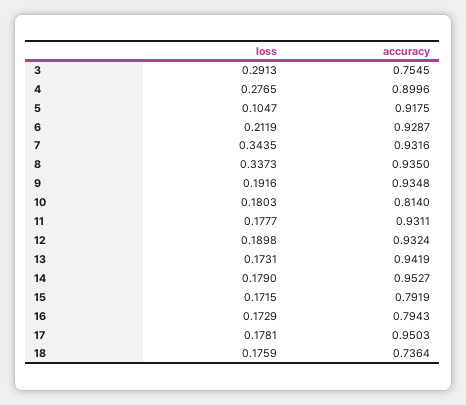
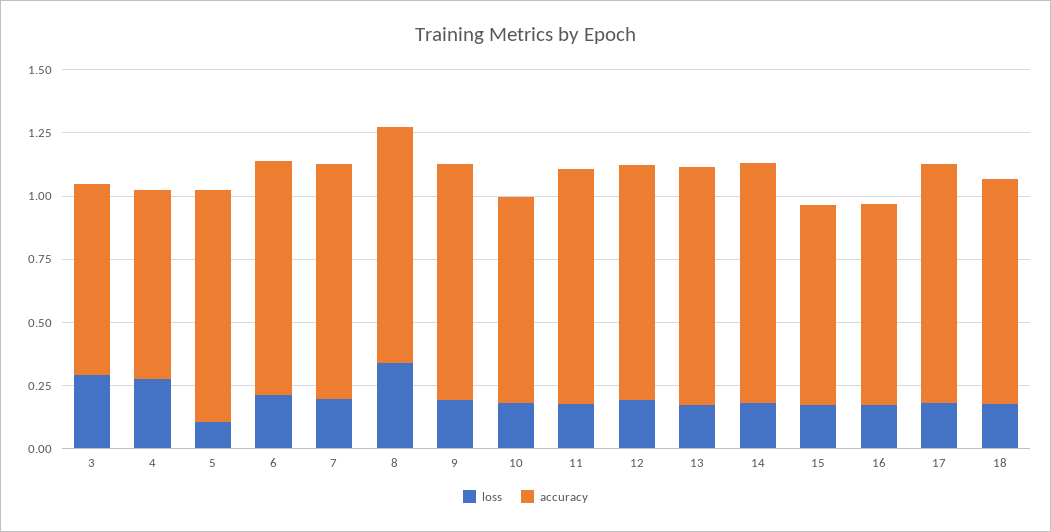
accuracy, 4: 0.8996 -> 0.75
loss, 7: 0.3435 -> 0.2
accuracy, 18: 0.7364 -> 0.9

